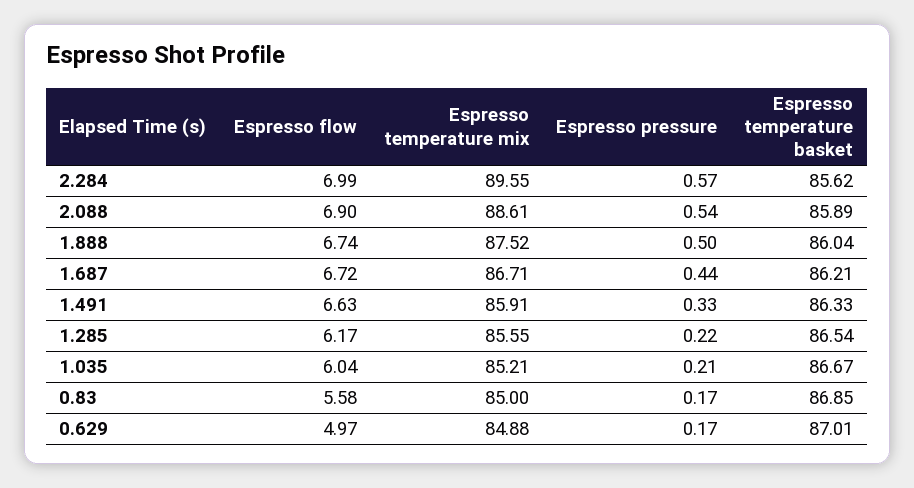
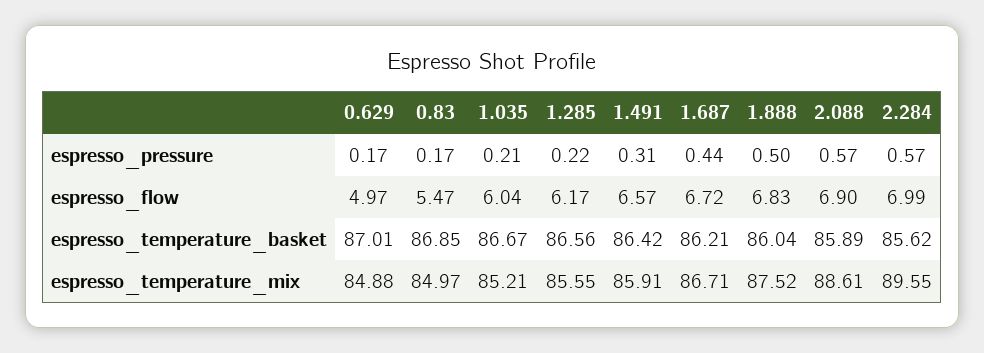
Espresso pressure, 2.088: 0.54 -> 0.57
Espresso flow, 1.888: 6.74 -> 6.83
Espresso flow, 1.491: 6.63 -> 6.57
Espresso pressure, 1.491: 0.33 -> 0.31
Espresso temperature basket, 1.491: 86.33 -> 86.42
Espresso temperature basket, 1.285: 86.54 -> 86.56
Espresso flow, 0.83: 5.58 -> 5.47
Espresso temperature mix, 0.83: 85 -> 84.97

